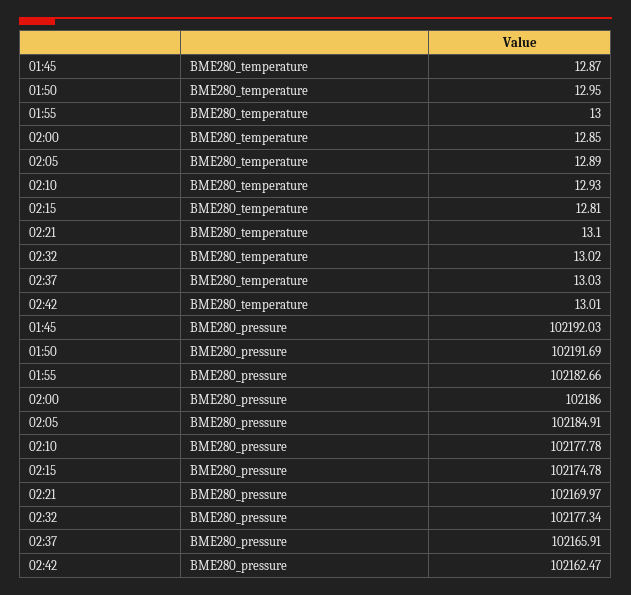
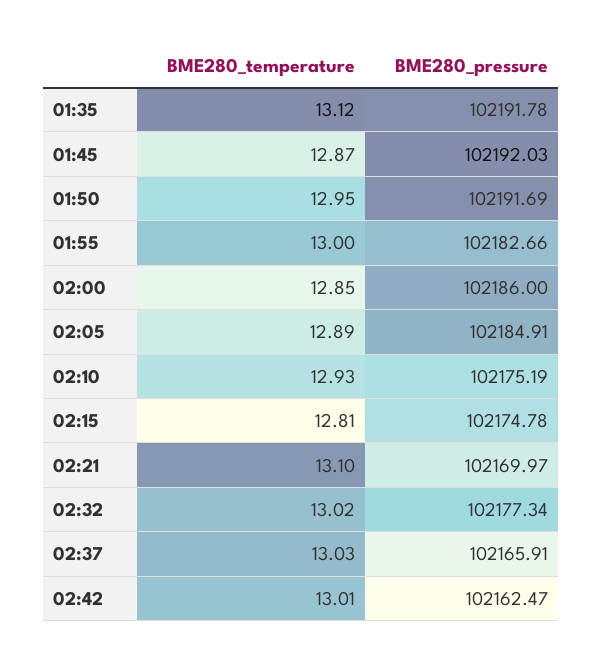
02:10, BME280_pressure: 102177.78 -> 102175.19
01:35, BME280_temperature: none -> 13.12
01:35, BME280_pressure: none -> 102191.78

